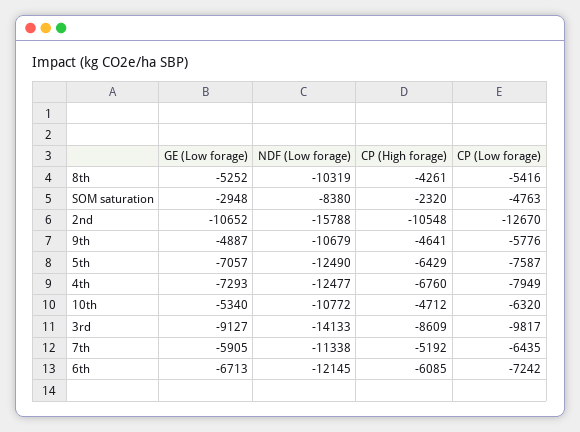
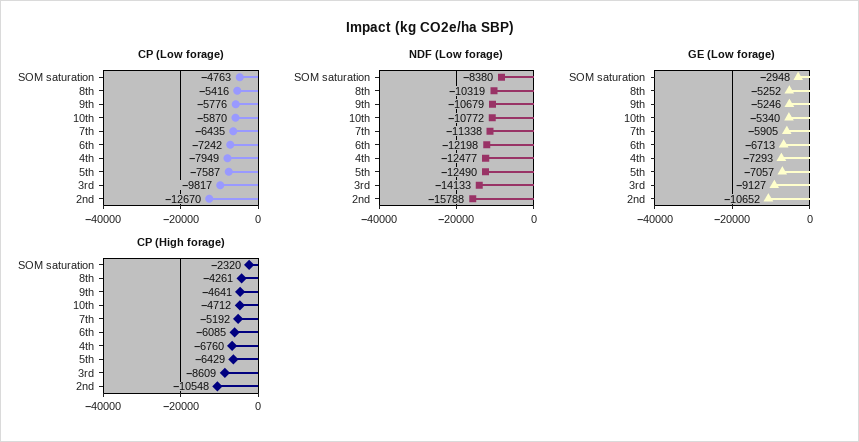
GE (Low forage), 9th: -4887 -> -5246
CP (Low forage), 10th: -6320 -> -5870
NDF (Low forage), 6th: -12145 -> -12198

